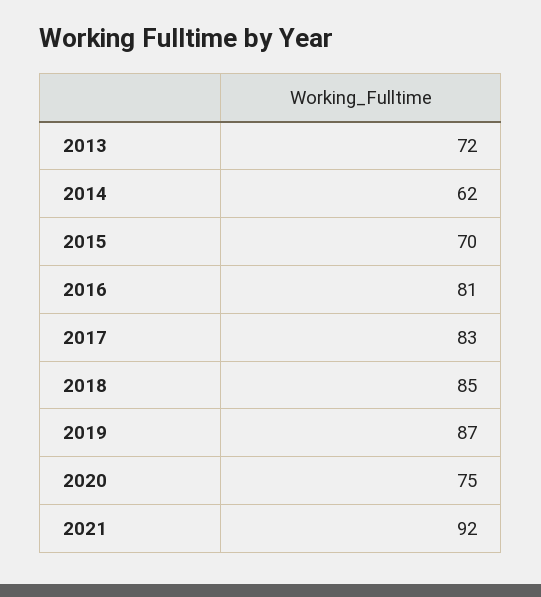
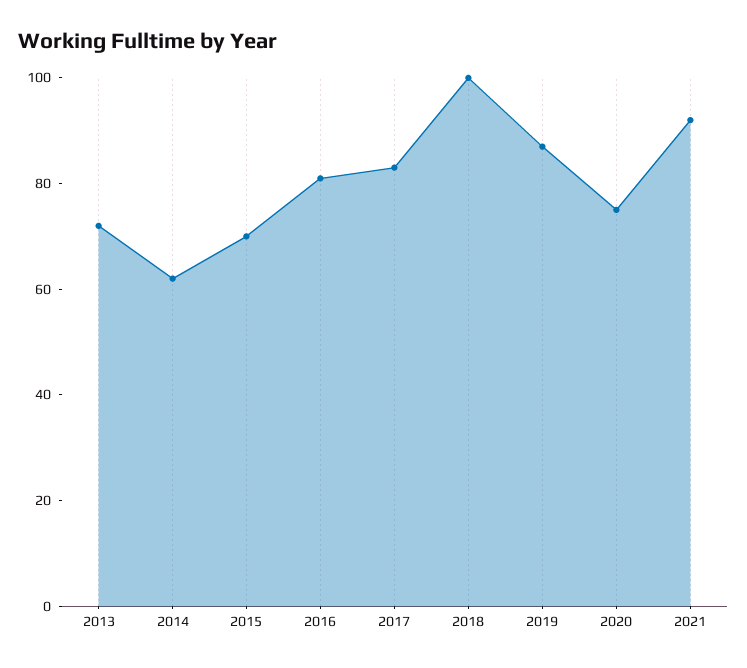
2018: 85 -> 100

